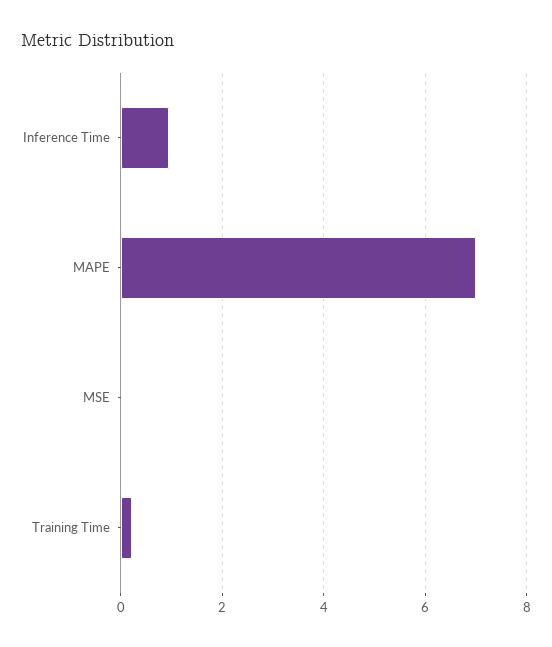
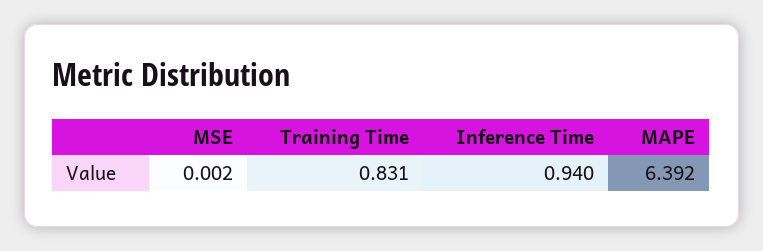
MAPE: 7 -> 6.392
Training Time: 0.2 -> 0.831

